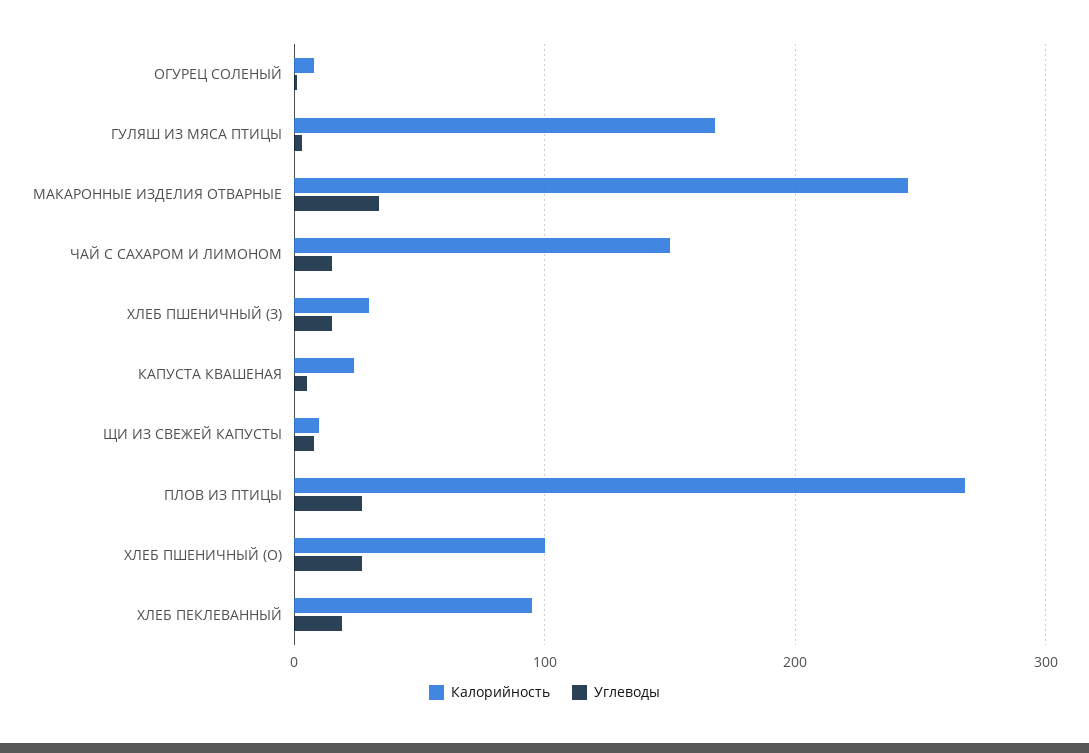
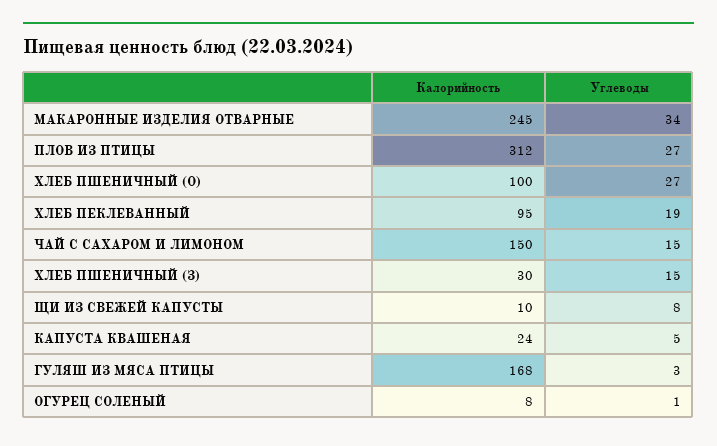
Калорийность, ПЛОВ ИЗ ПТИЦЫ: 270 -> 312

